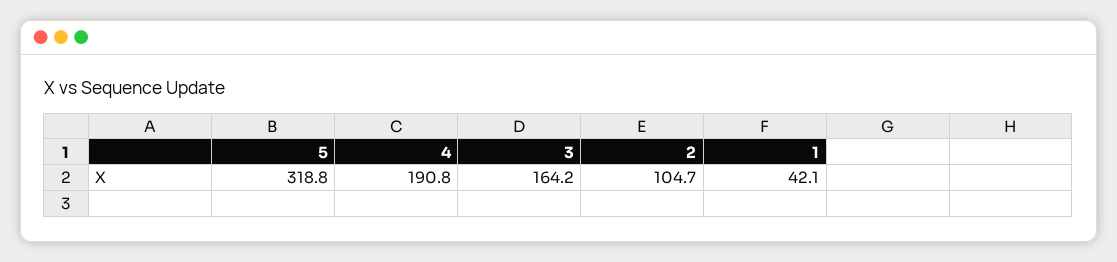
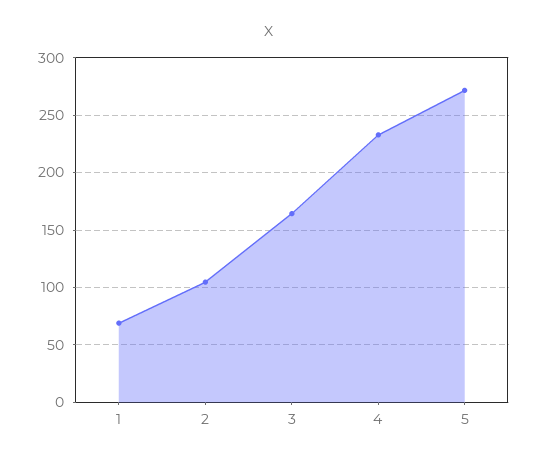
5: 318.8 -> 270
4: 190.8 -> 230
1: 42.1 -> 70

